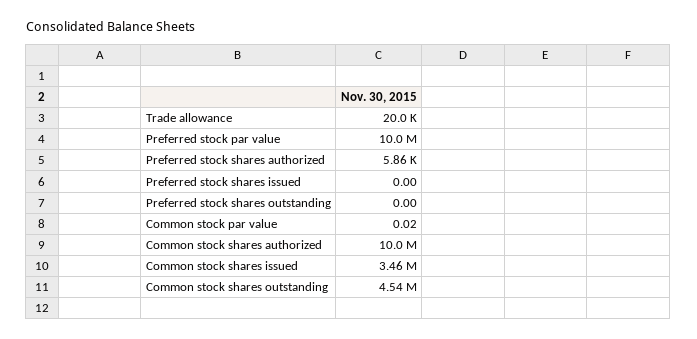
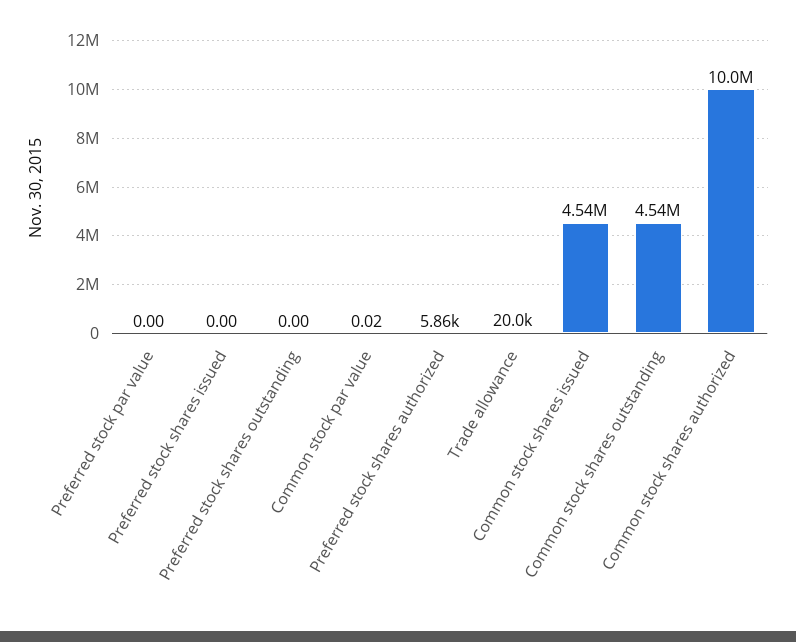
Preferred stock par value: 10000000 -> 0
Common stock shares issued: 3460000 -> 4540000

